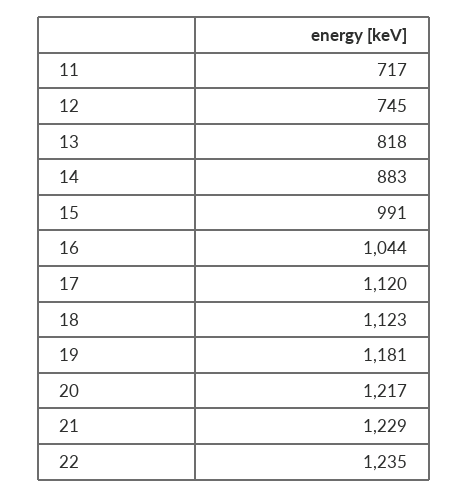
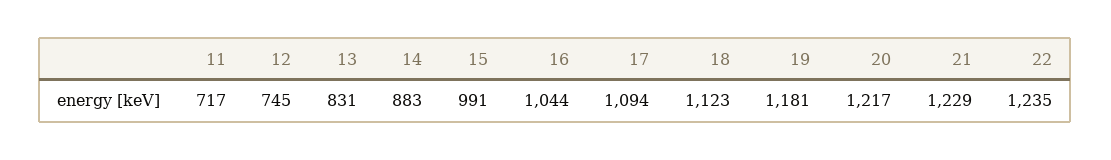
13: 818 -> 831
17: 1120 -> 1094

